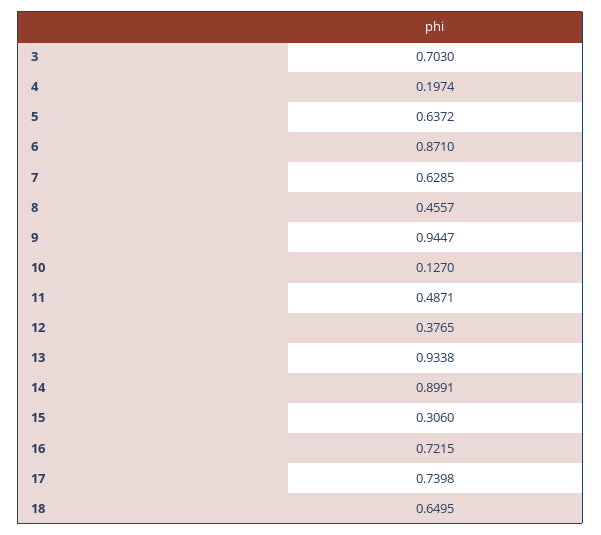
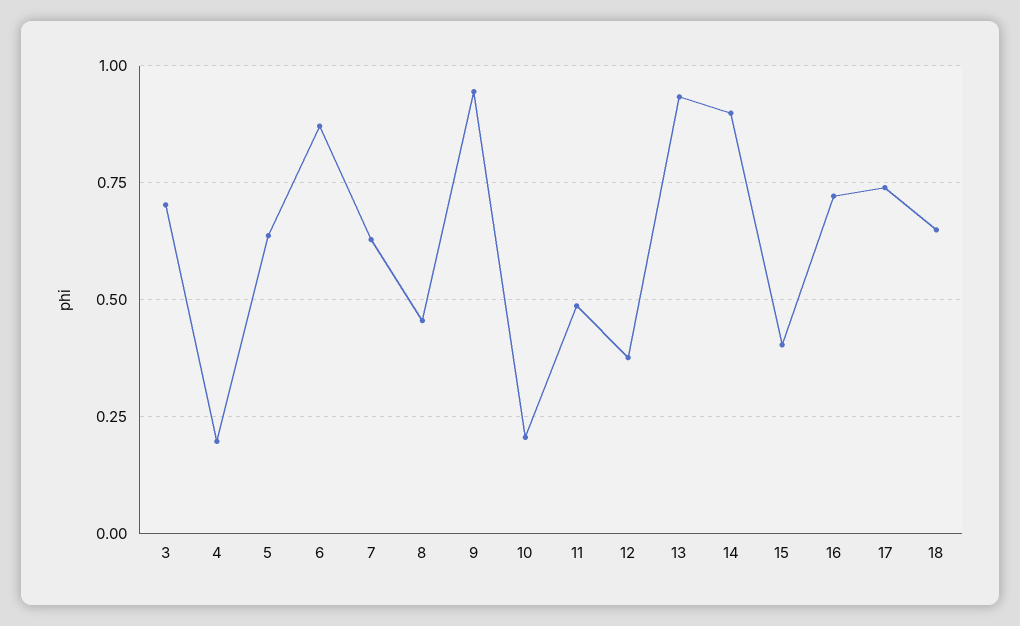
10: 0.127 -> 0.2
15: 0.306 -> 0.4

